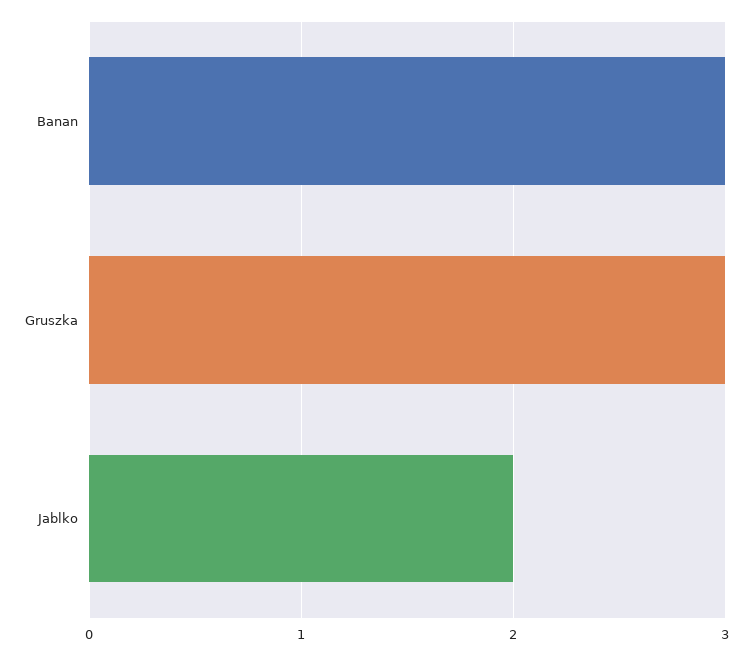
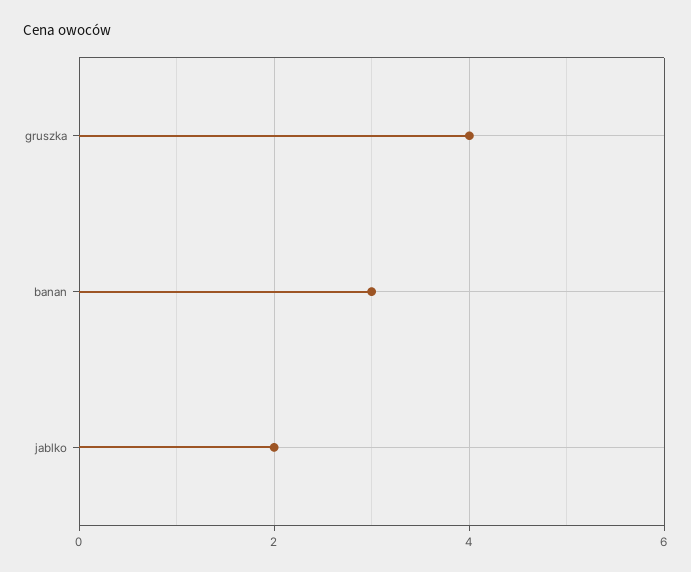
Gruszka: 3 -> 4

